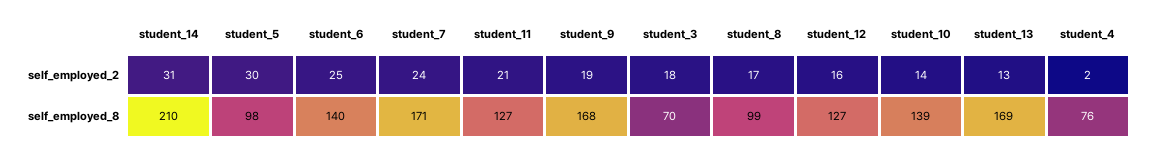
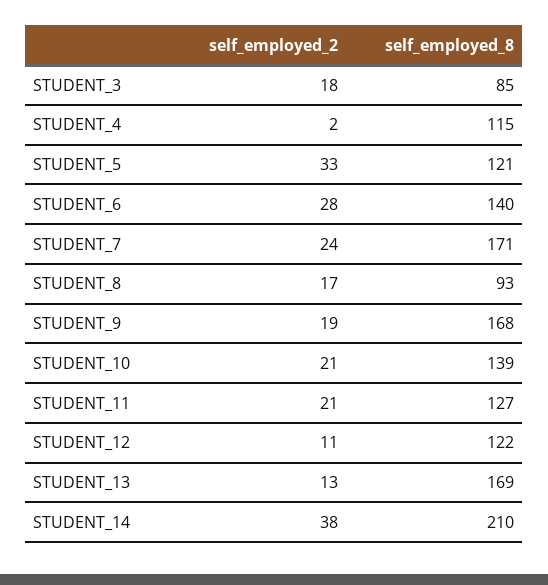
student_14, self_employed_2: 31 -> 38
student_5, self_employed_2: 30 -> 33
student_6, self_employed_2: 25 -> 28
student_12, self_employed_2: 16 -> 11
student_10, self_employed_2: 14 -> 21
student_5, self_employed_8: 98 -> 121
student_3, self_employed_8: 70 -> 85
student_8, self_employed_8: 99 -> 93
student_12, self_employed_8: 127 -> 122
student_4, self_employed_8: 76 -> 115

